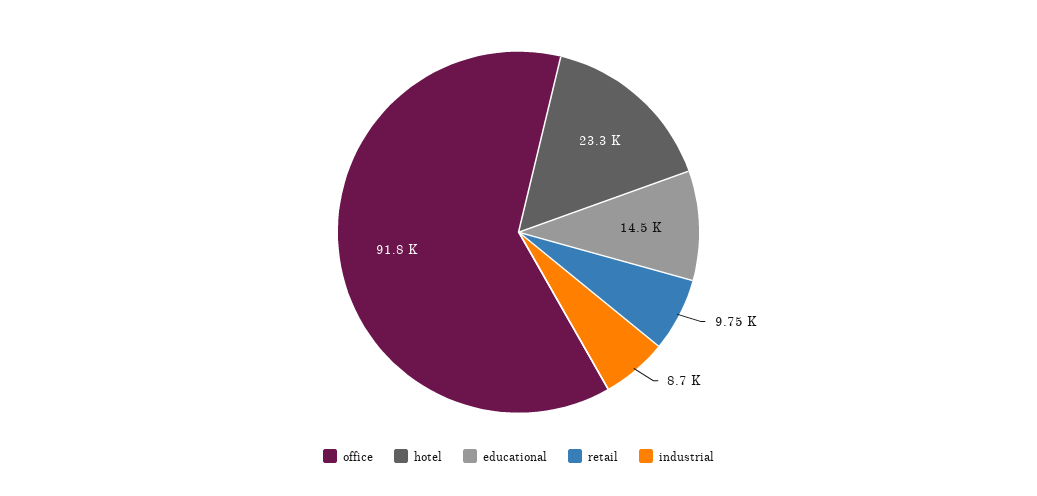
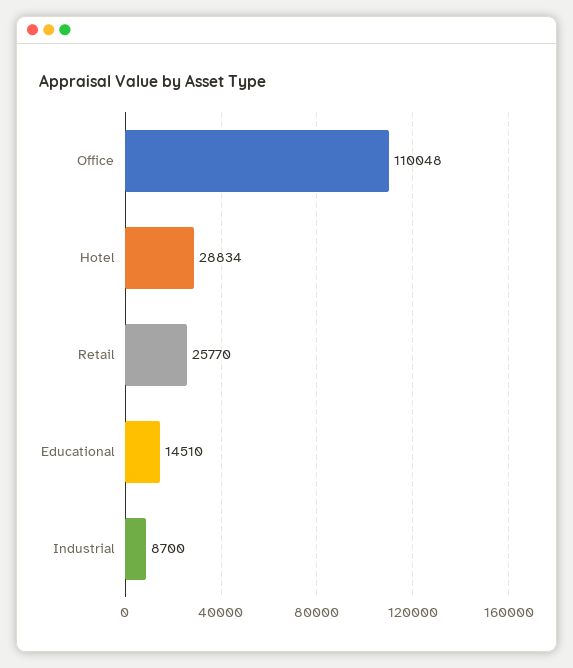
office: 91800 -> 110048
hotel: 23300 -> 28834
retail: 9750 -> 25770

